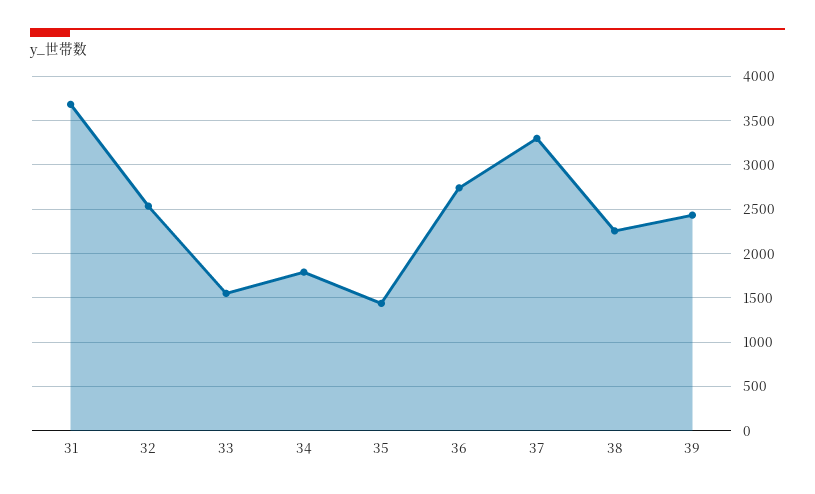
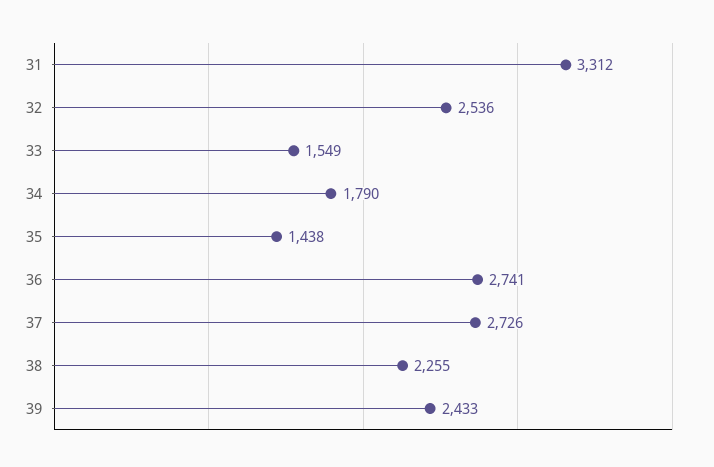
31: 3700 -> 3312
37: 3300 -> 2726

